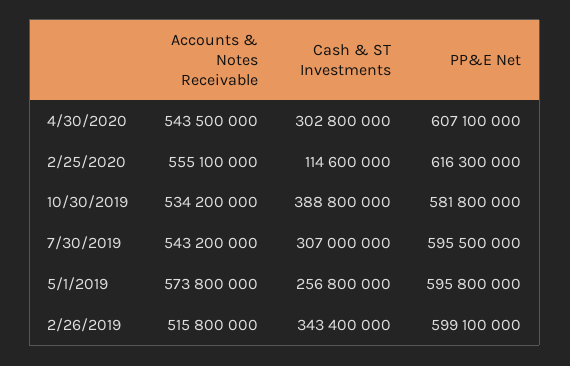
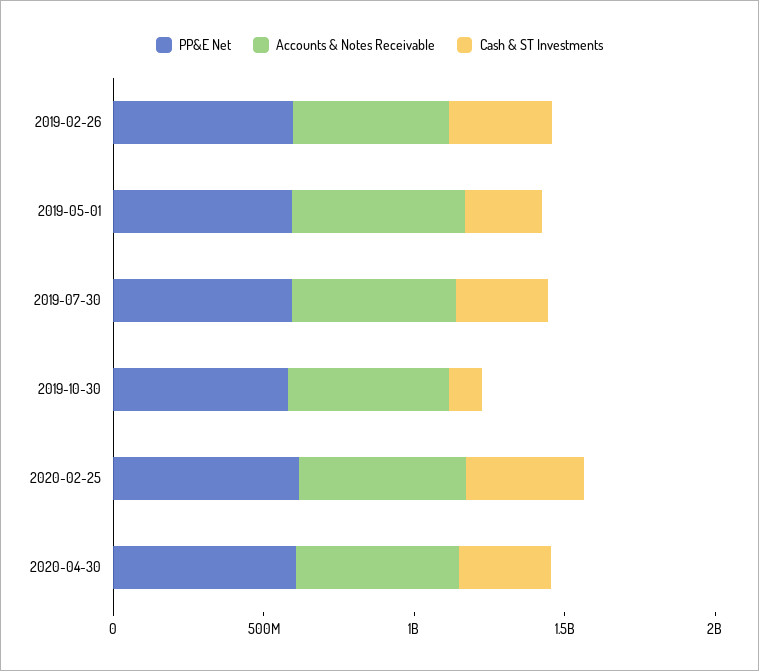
Cash & ST Investments, 2/25/2020: 114600000 -> 400000000
Cash & ST Investments, 10/30/2019: 388800000 -> 100000000

